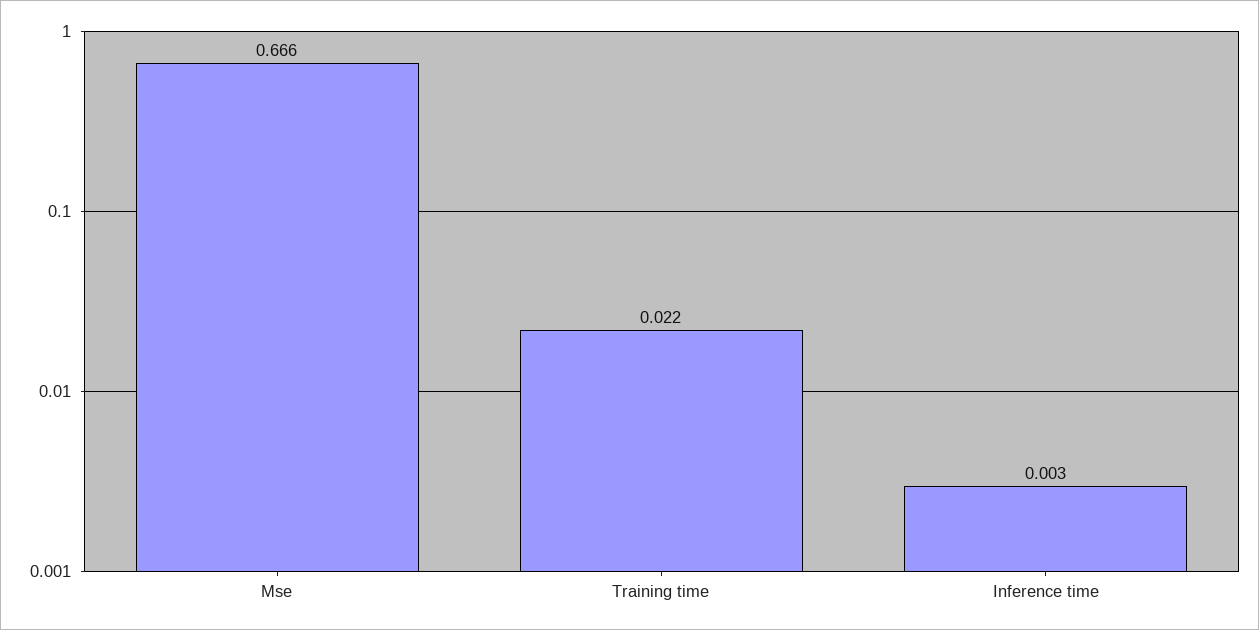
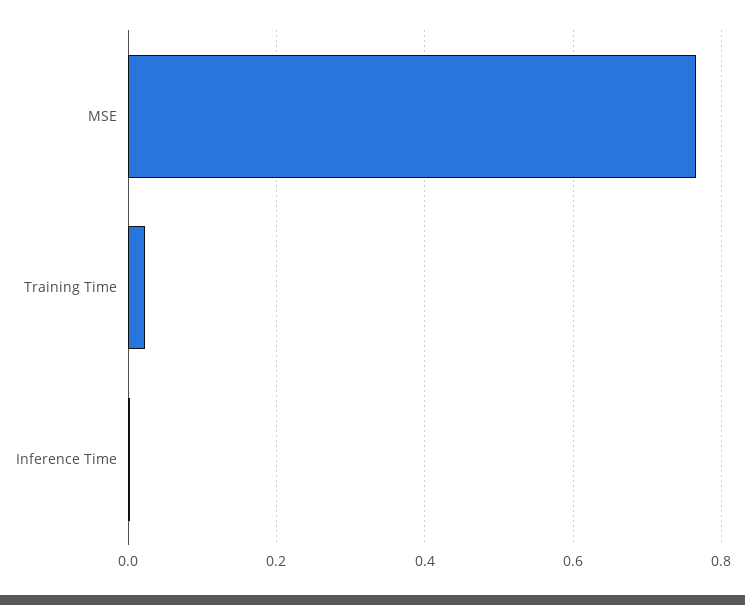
Mse: 0.666 -> 0.76

